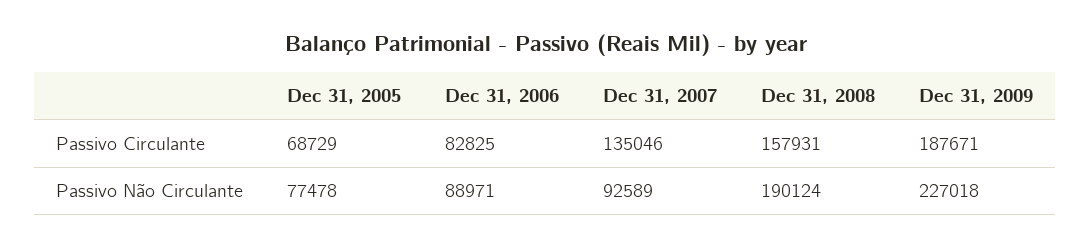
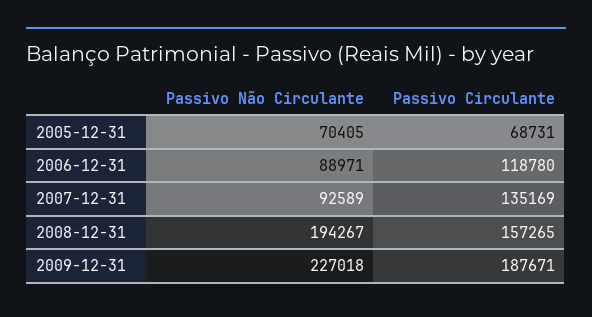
Dec 31, 2005, Passivo Circulante: 68729 -> 68731
Dec 31, 2006, Passivo Circulante: 82825 -> 118780
Dec 31, 2007, Passivo Circulante: 135046 -> 135169
Dec 31, 2008, Passivo Circulante: 157931 -> 157265
Dec 31, 2005, Passivo Não Circulante: 77478 -> 70405
Dec 31, 2008, Passivo Não Circulante: 190124 -> 194267

